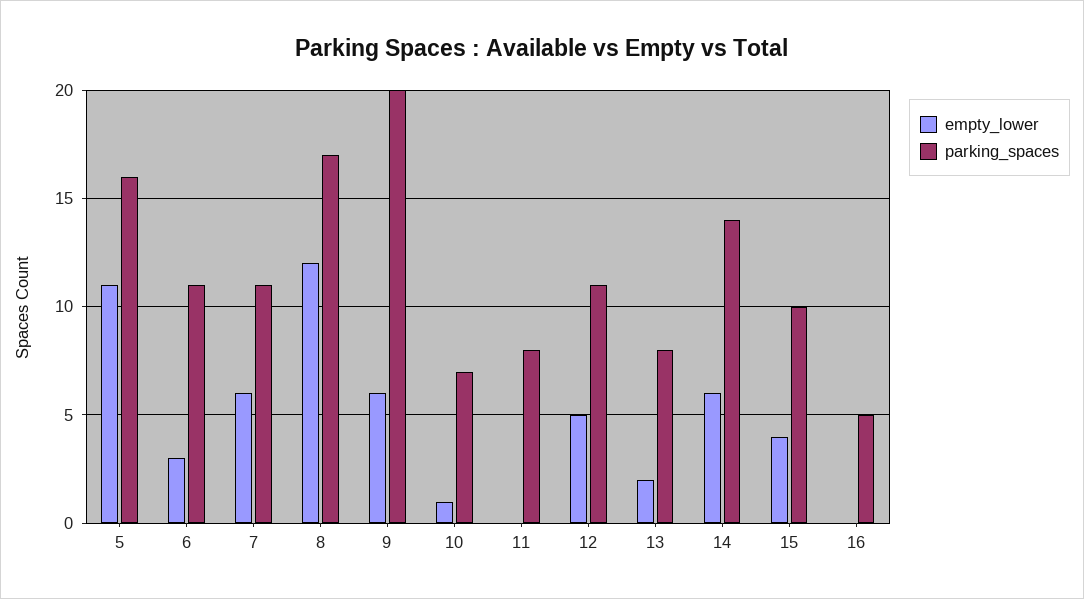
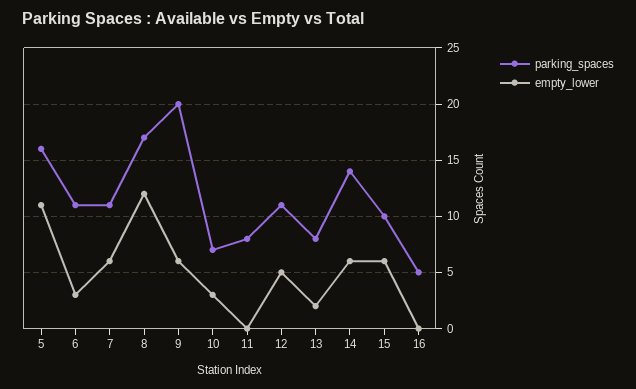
empty_lower, 10: 1 -> 3
empty_lower, 15: 4 -> 6

